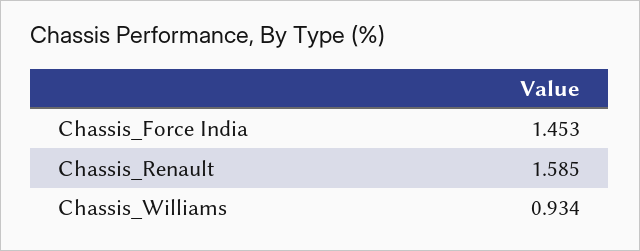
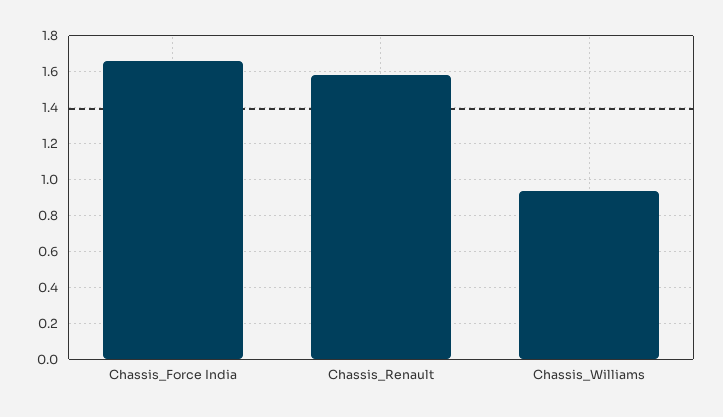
Chassis_Force India: 1.453 -> 1.65

